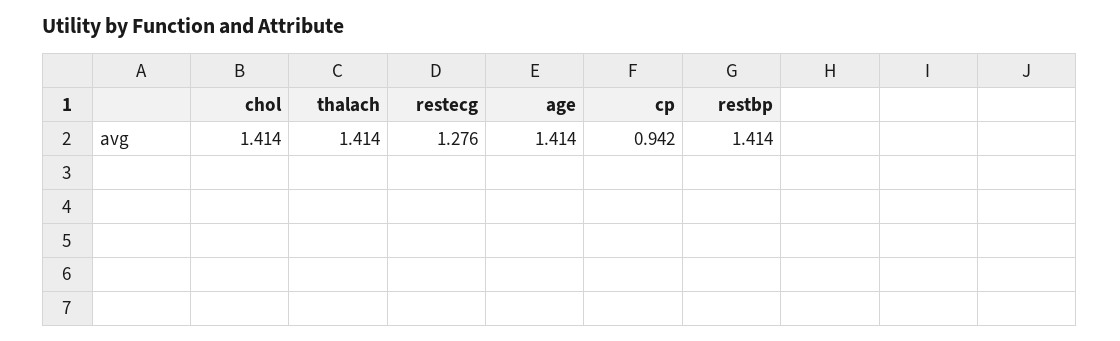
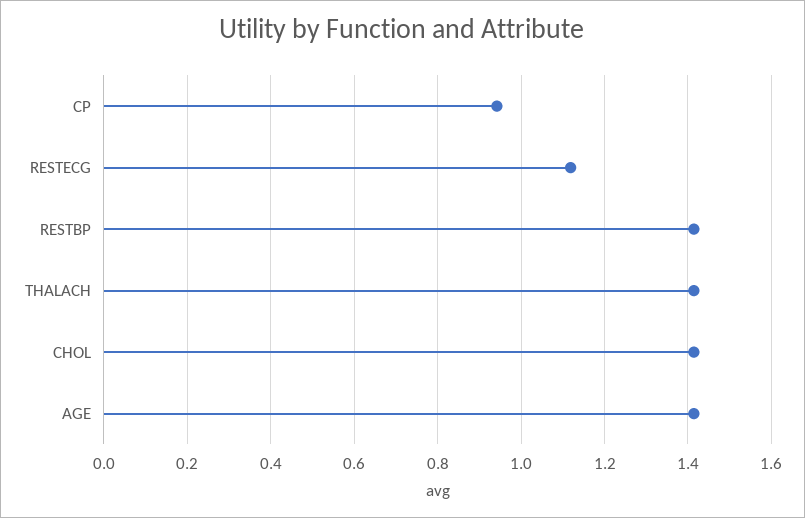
restecg: 1.276 -> 1.12

